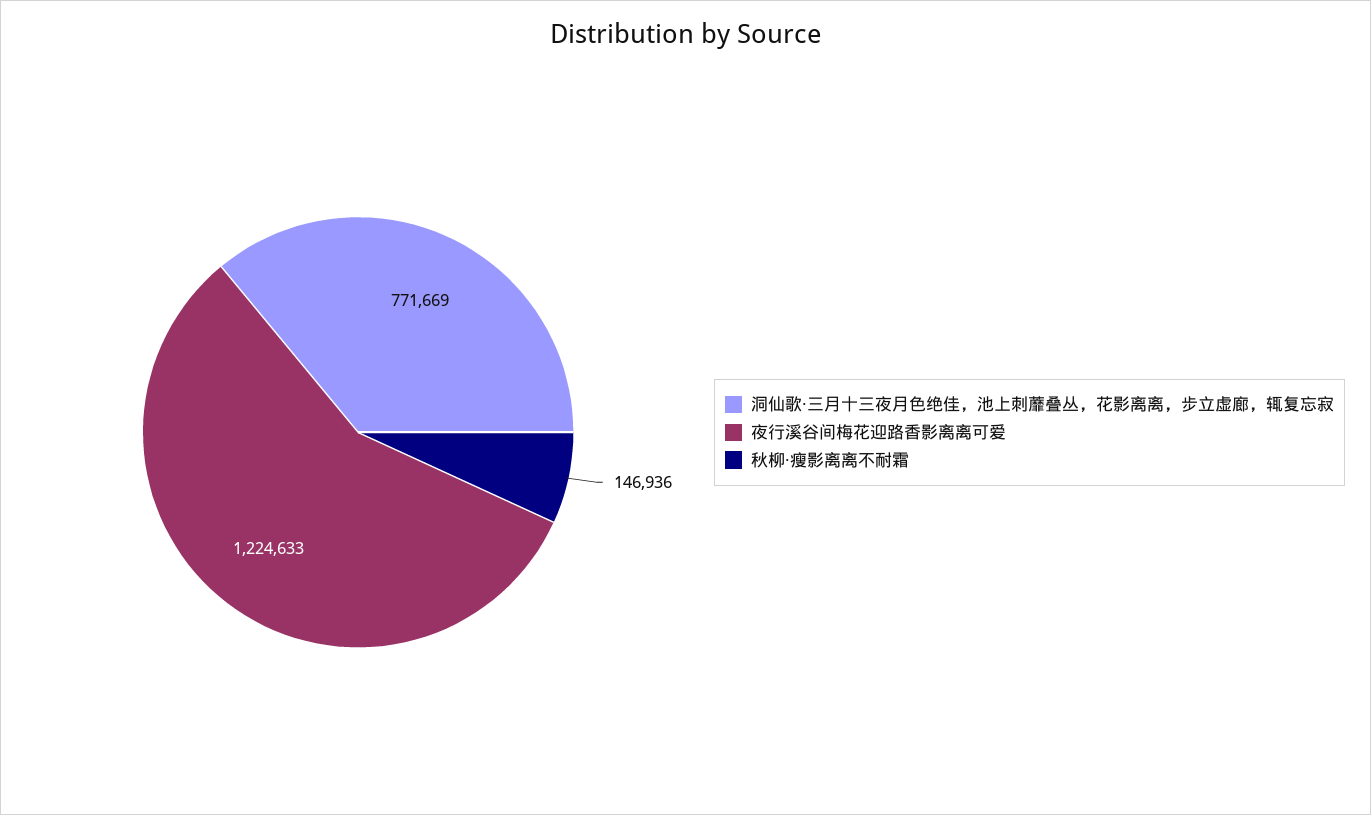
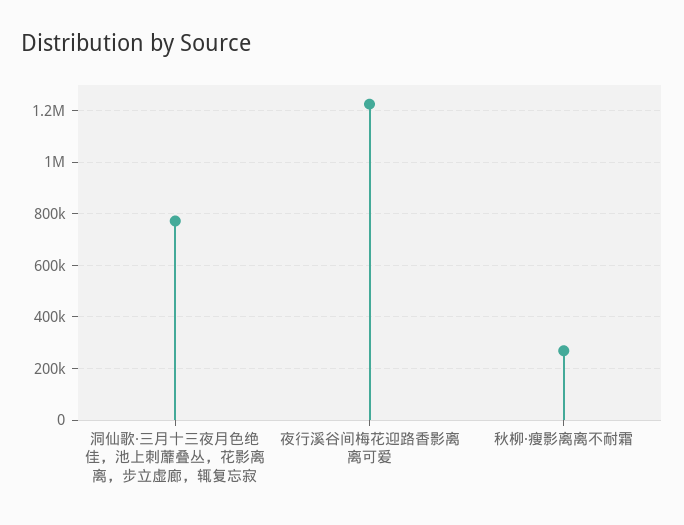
秋柳·瘦影离离不耐霜: 146936 -> 275000

